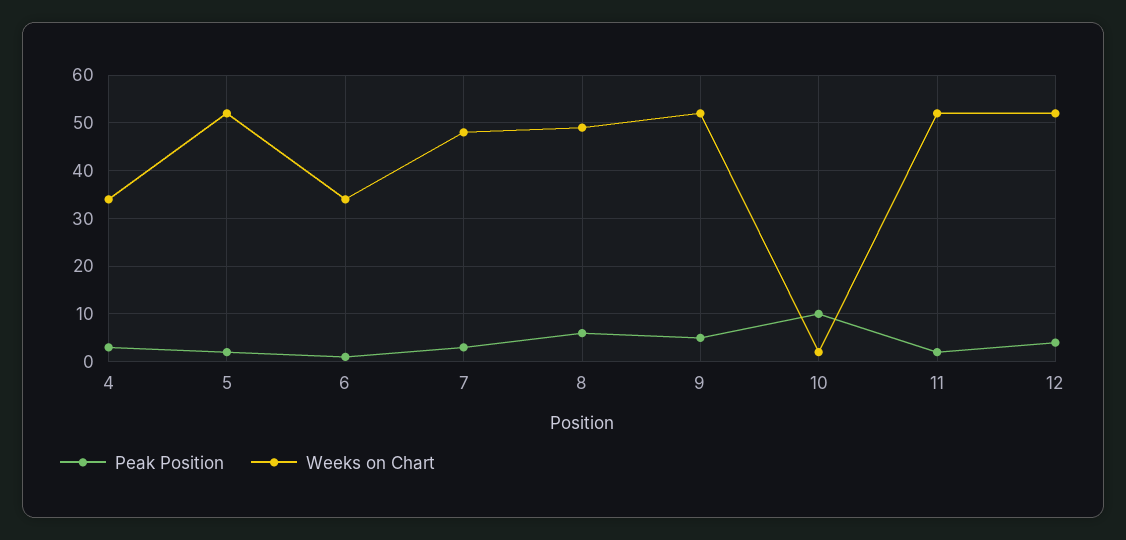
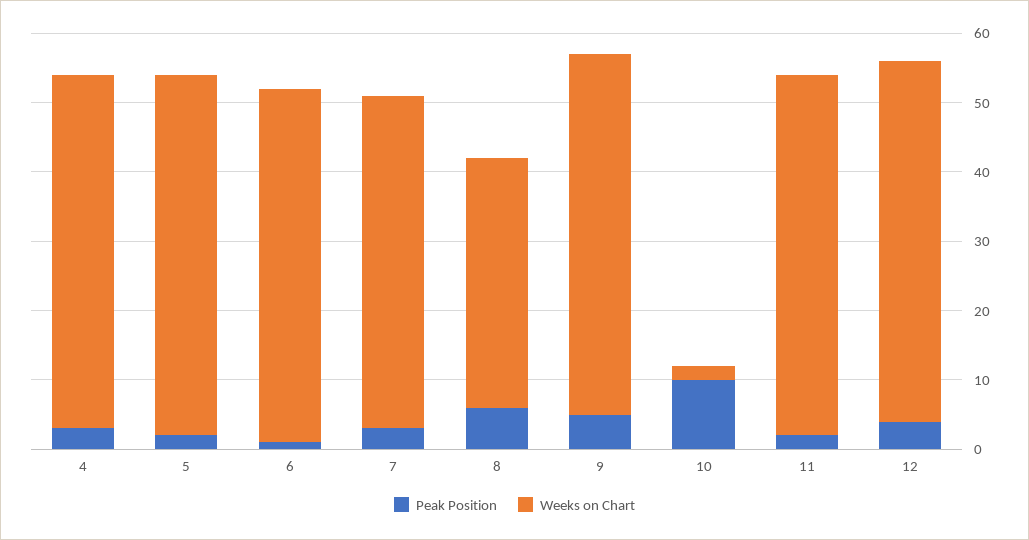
Weeks on Chart, 4: 35 -> 50
Weeks on Chart, 6: 35 -> 50
Weeks on Chart, 8: 50 -> 35

